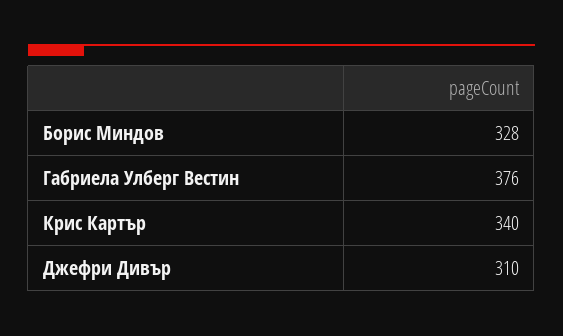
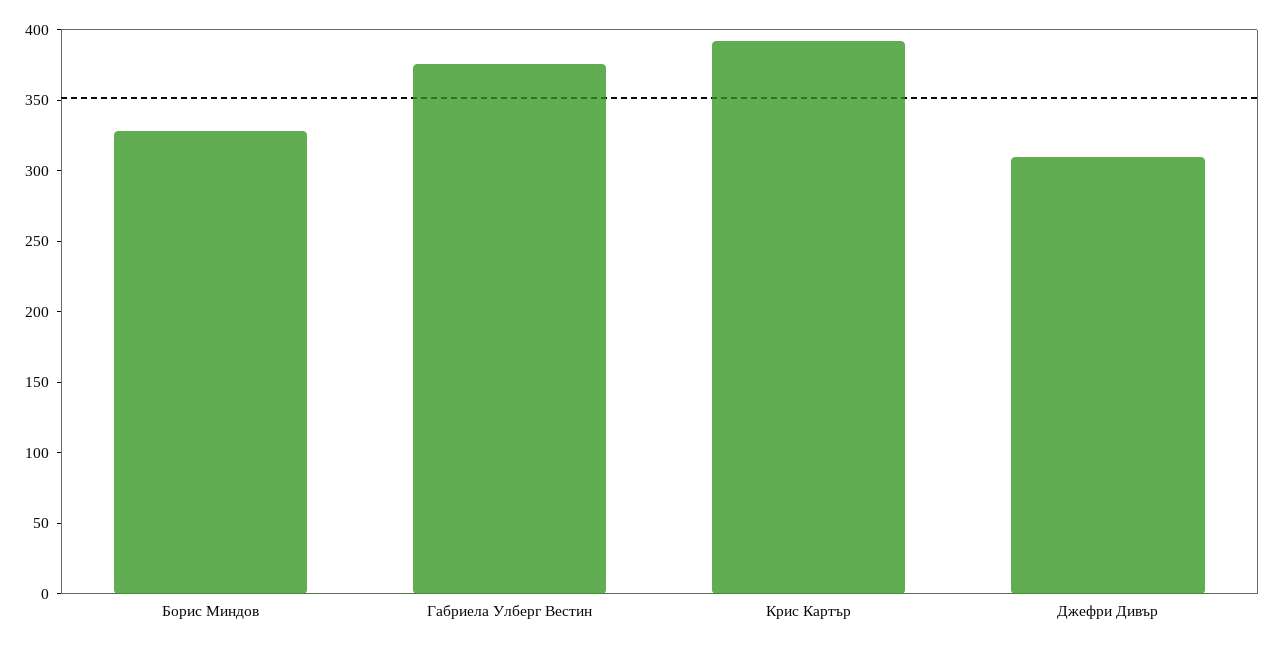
Крис Картър: 340 -> 390

